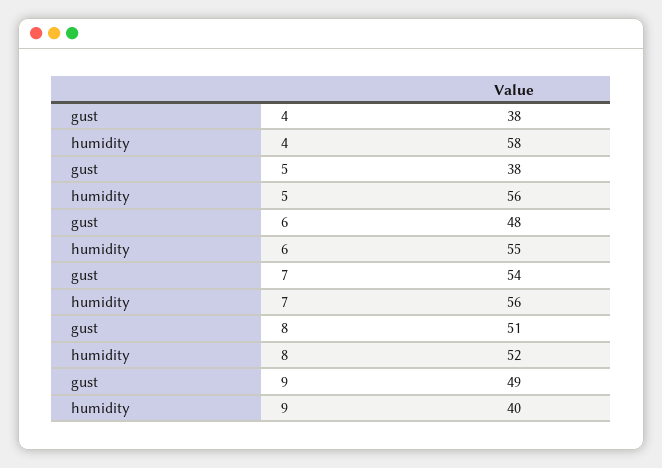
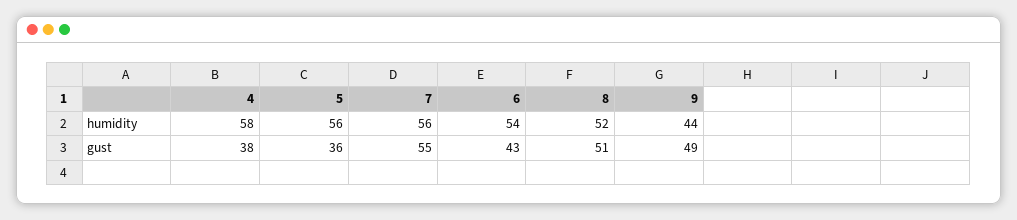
gust, 5: 38 -> 36
gust, 6: 48 -> 43
humidity, 6: 55 -> 54
gust, 7: 54 -> 55
humidity, 9: 40 -> 44

